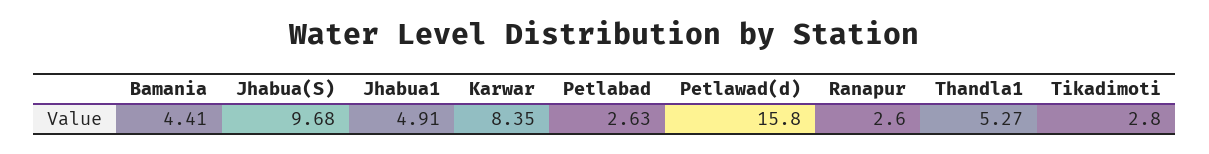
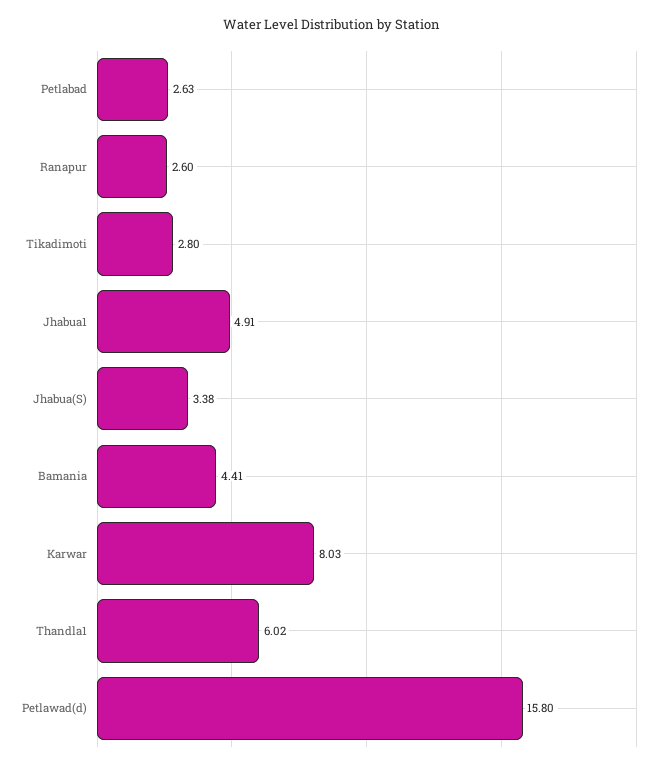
Jhabua(S): 9.68 -> 3.38
Karwar: 8.35 -> 8.03
Thandla1: 5.27 -> 6.02

